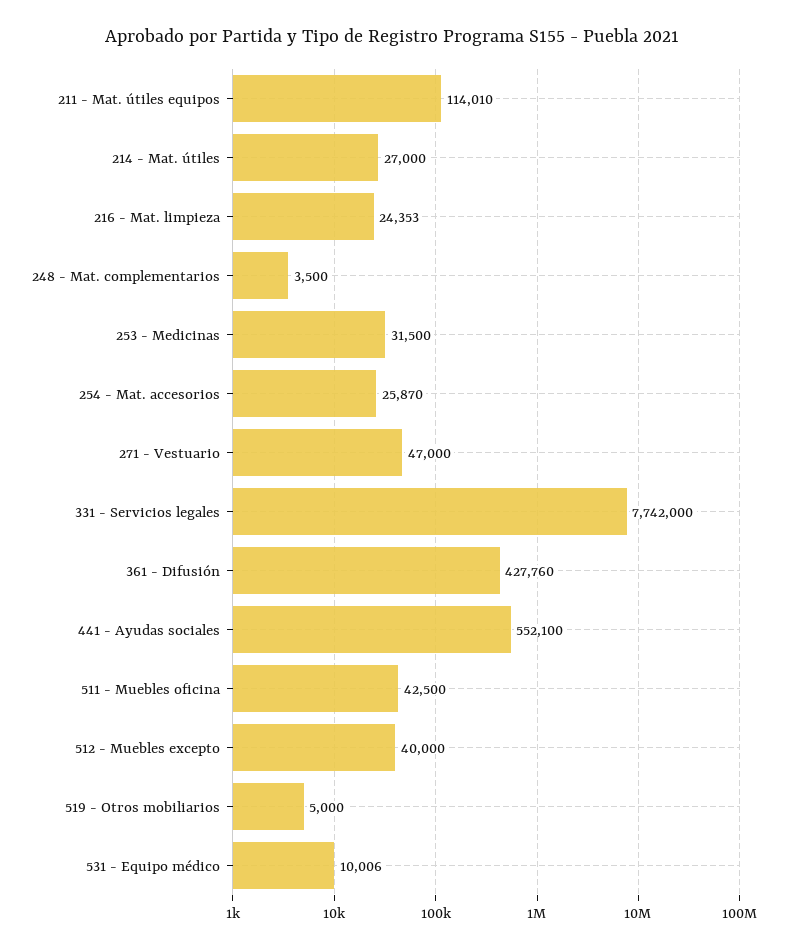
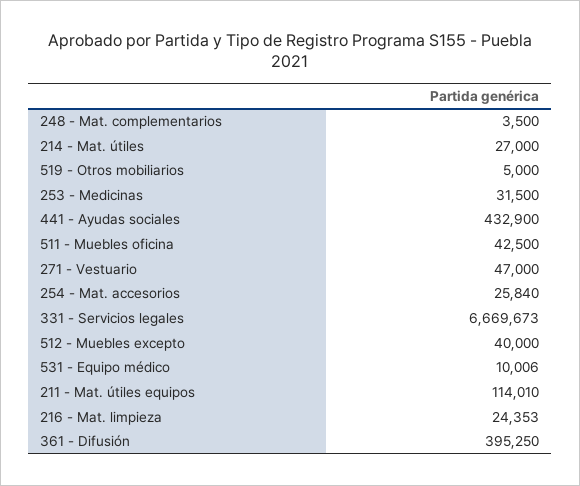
254 - Mat. accesorios: 25870 -> 25840
331 - Servicios legales: 7742000 -> 6669673
361 - Difusión: 427760 -> 395250
441 - Ayudas sociales: 552100 -> 432900

